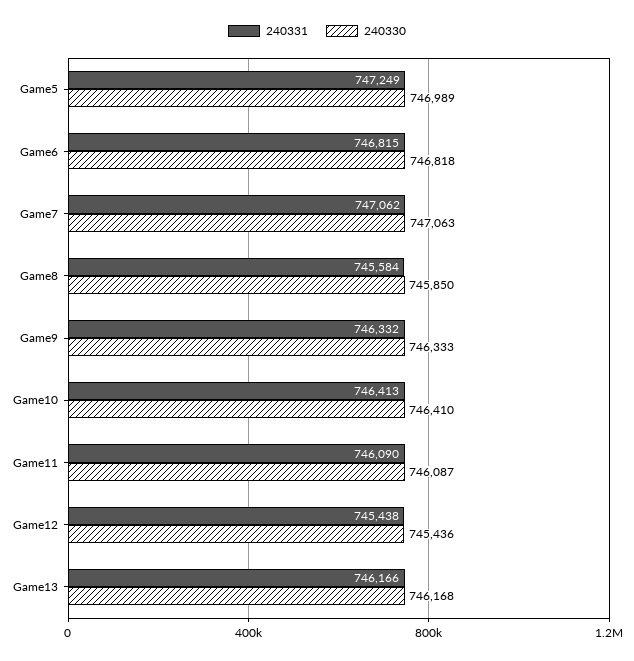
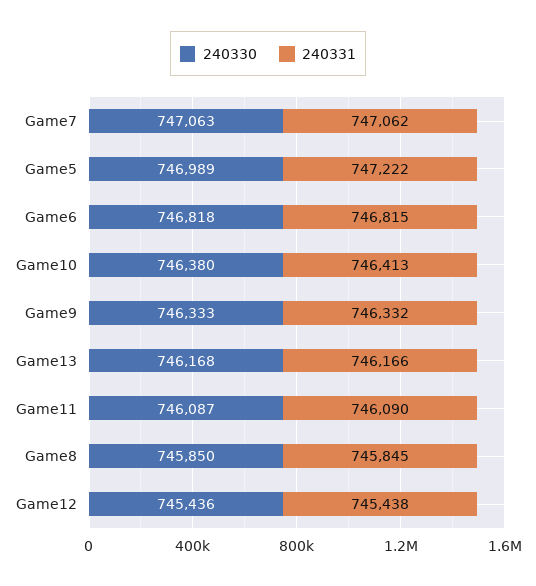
240331, Game5: 747249 -> 747222
240331, Game8: 745584 -> 745845
240330, Game10: 746410 -> 746380

